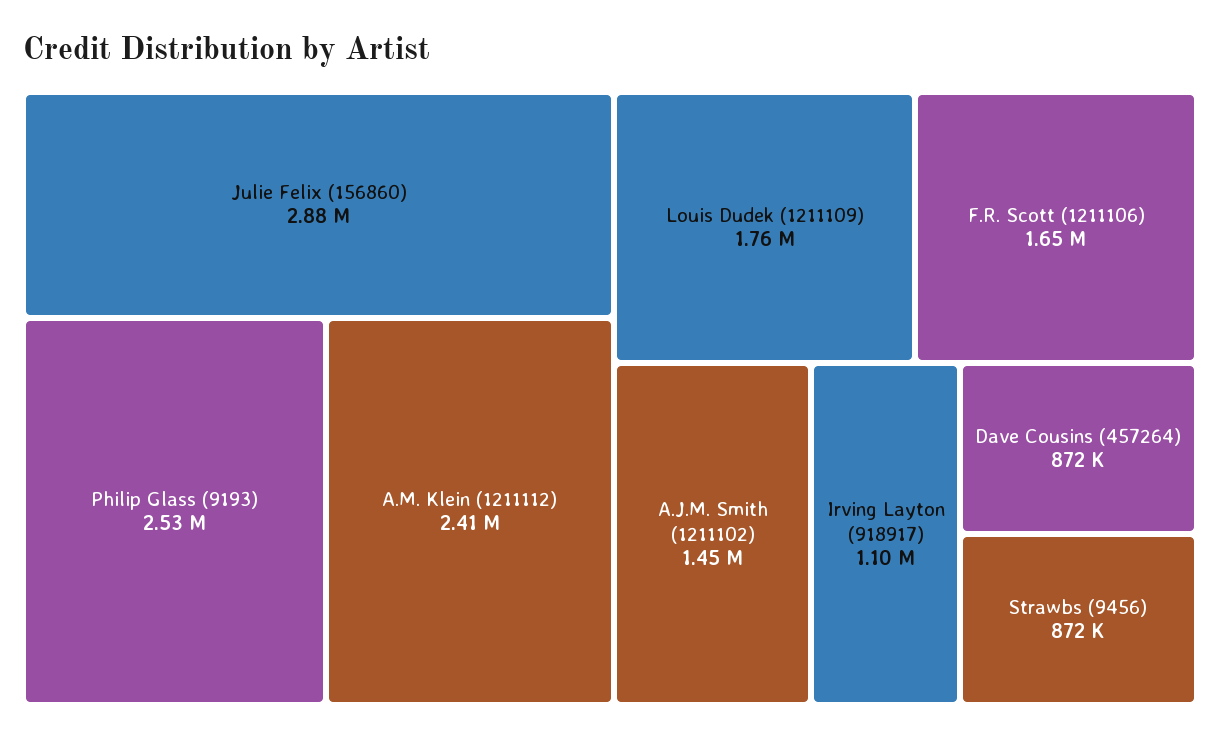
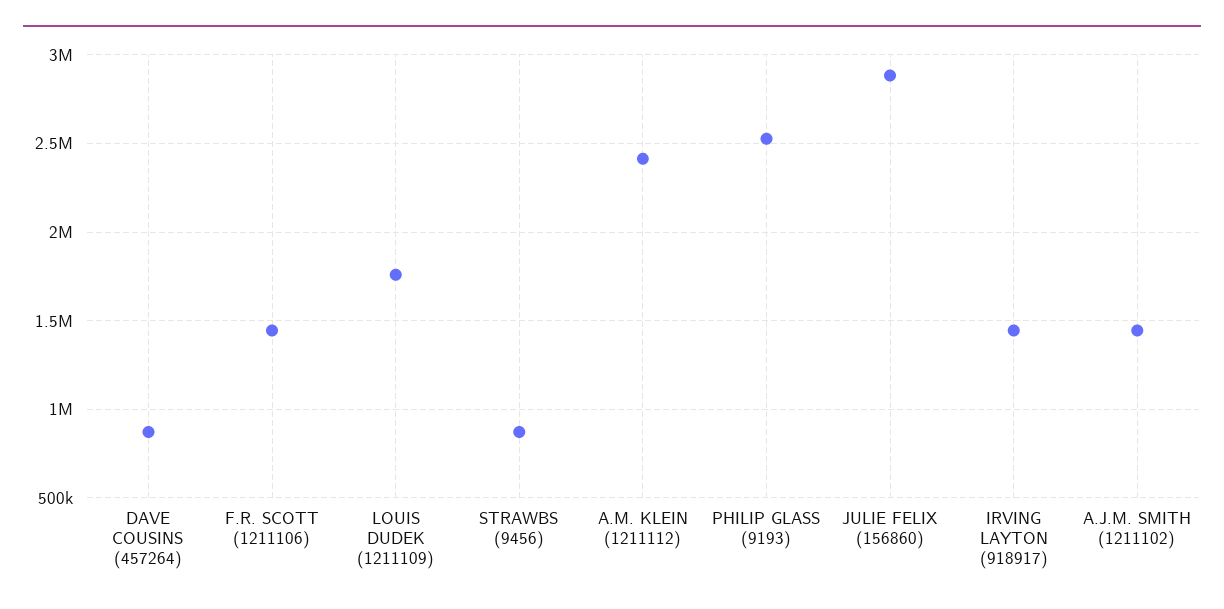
F.R. Scott (1211106): 1650000 -> 1450000
Irving Layton (918917): 1100000 -> 1450000

